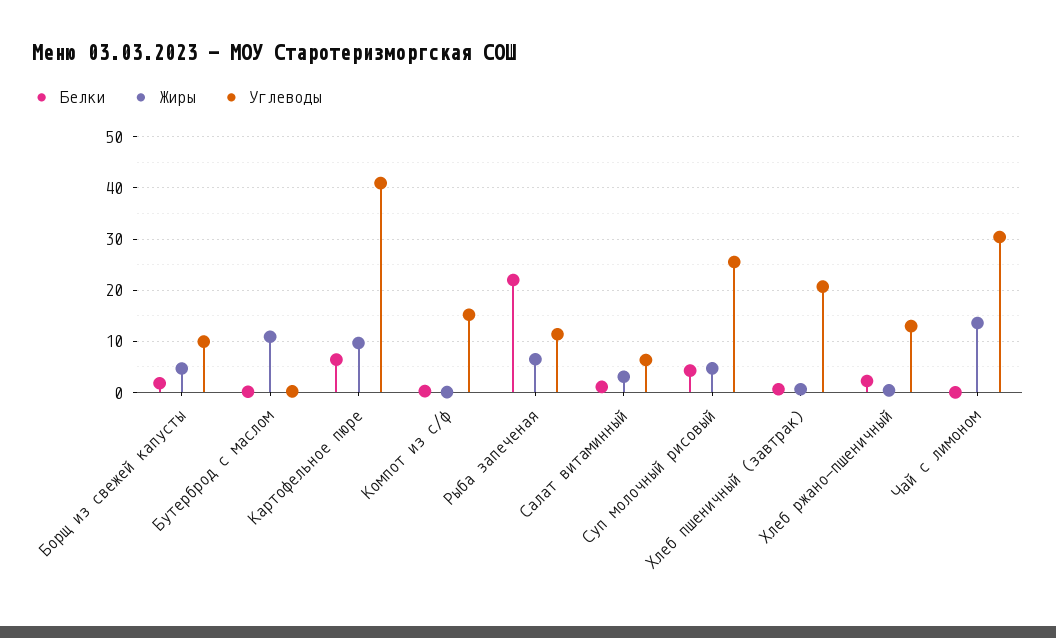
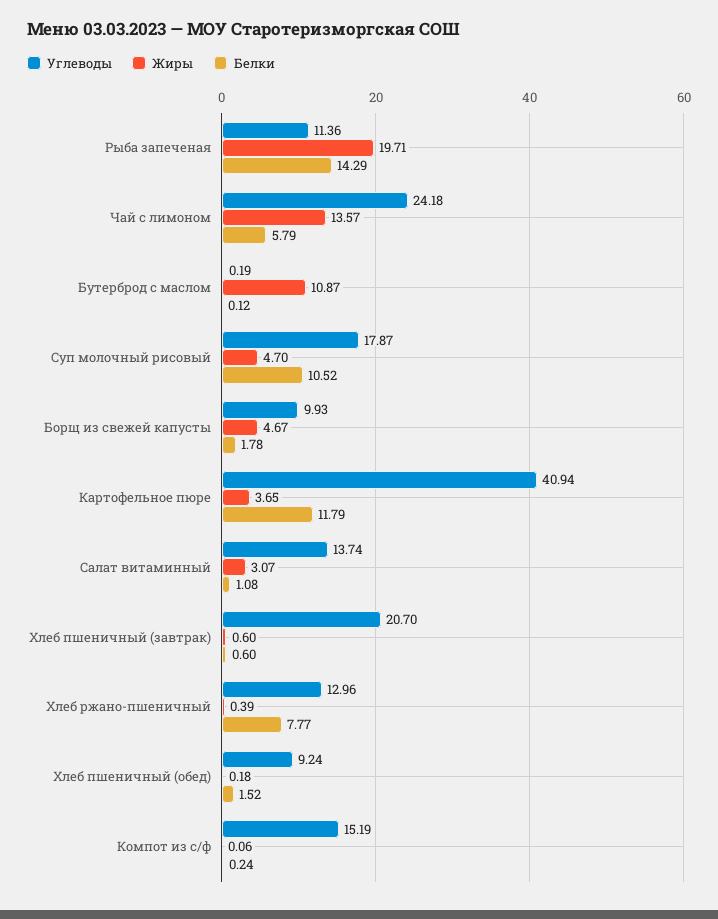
Белки, Картофельное пюре: 6 -> 11.79
Жиры, Картофельное пюре: 10 -> 3.65
Белки, Рыба запеченая: 22 -> 14.29
Жиры, Рыба запеченая: 6 -> 19.71
Углеводы, Салат витаминный: 6 -> 13.74
Белки, Суп молочный рисовый: 4 -> 10.52
Углеводы, Суп молочный рисовый: 26 -> 17.87
Белки, Хлеб ржано-пшеничный: 2 -> 7.77
Белки, Чай с лимоном: 0 -> 5.79
Углеводы, Чай с лимоном: 30 -> 24.18
Углеводы, Хлеб пшеничный (обед): none -> 9.24
Жиры, Хлеб пшеничный (обед): none -> 0.18
Белки, Хлеб пшеничный (обед): none -> 1.52

